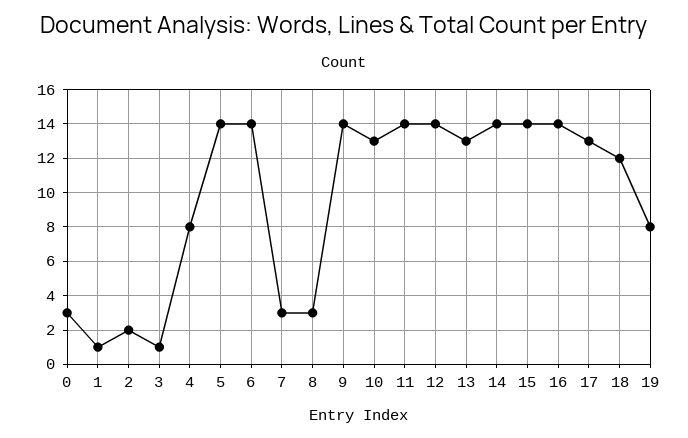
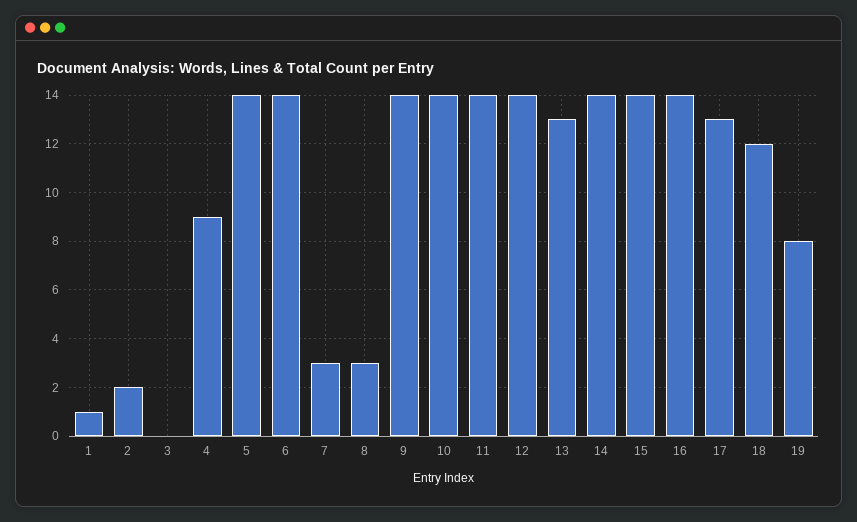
0: 3 -> none
3: 1 -> 0
4: 8 -> 9
10: 13 -> 14

